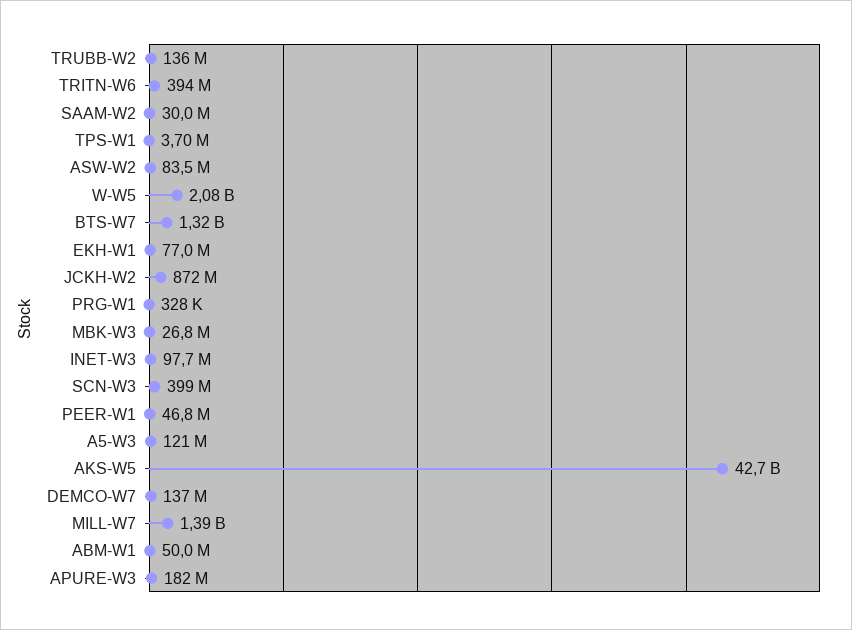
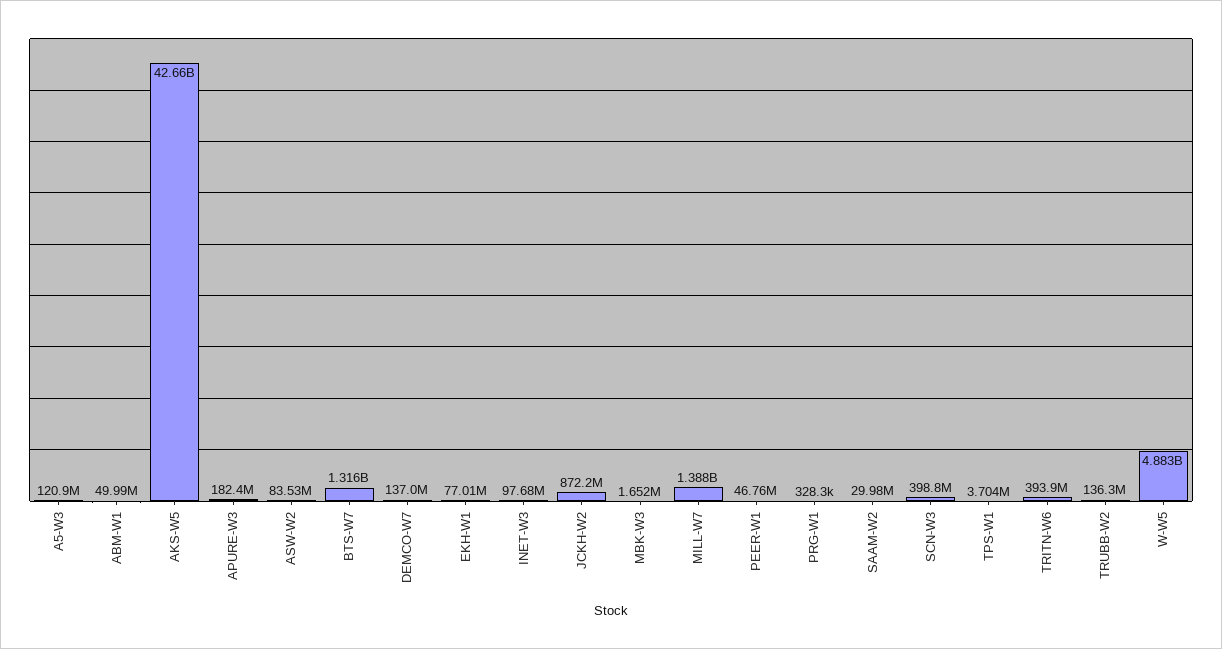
W-W5: 2080000000 -> 4883000000
MBK-W3: 26800000 -> 1652000

